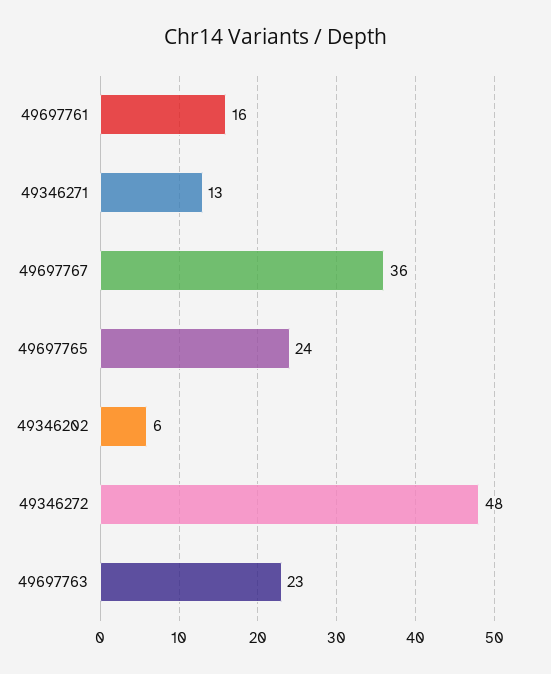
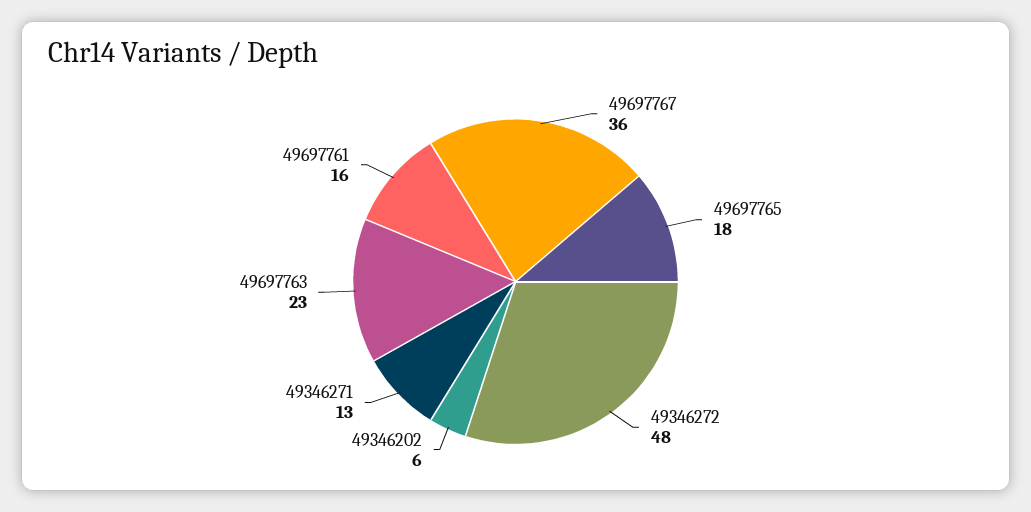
49697765: 24 -> 18

